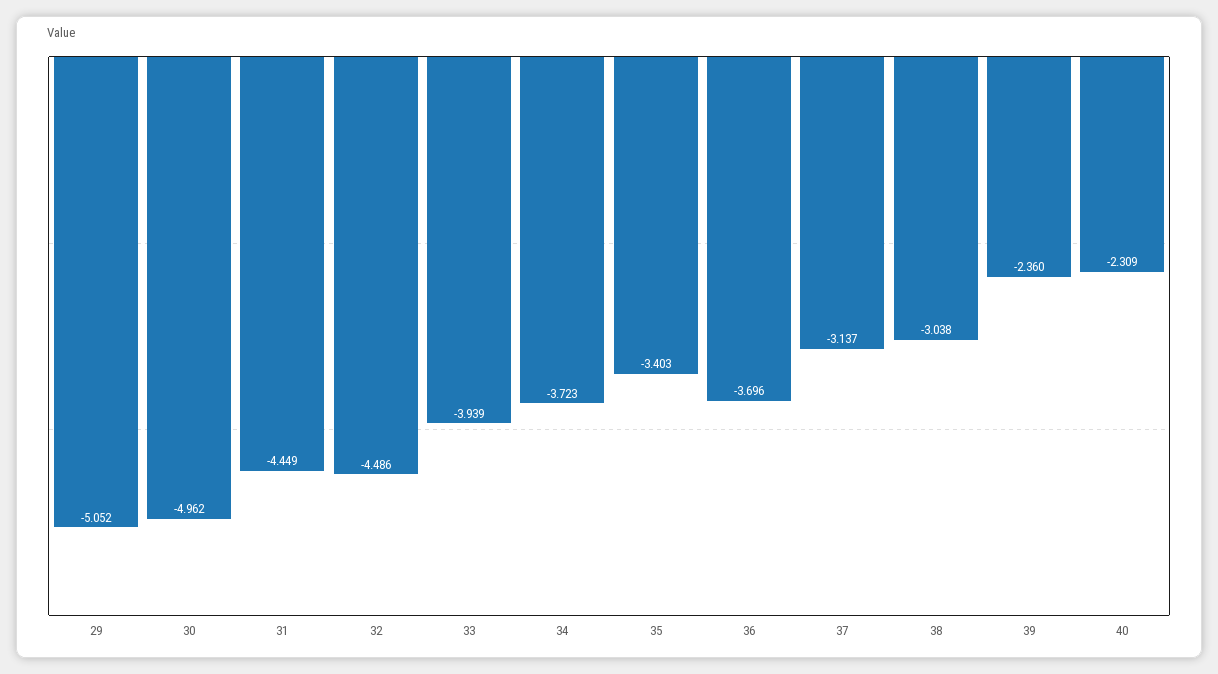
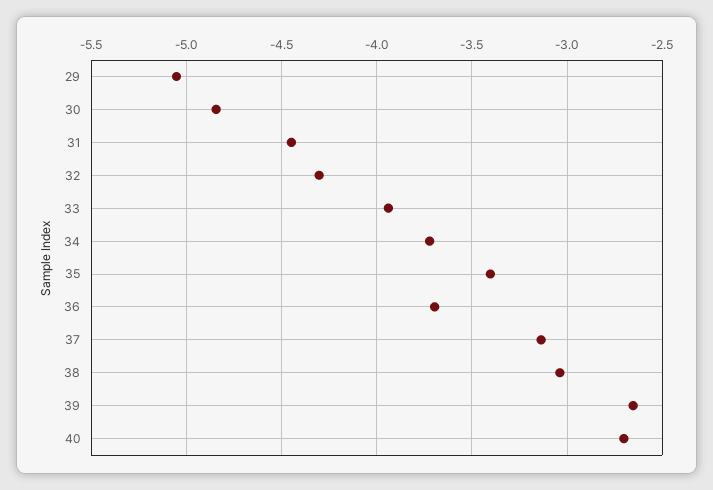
30: -4.962 -> -4.85
32: -4.486 -> -4.3
39: -2.36 -> -2.65
40: -2.309 -> -2.7

